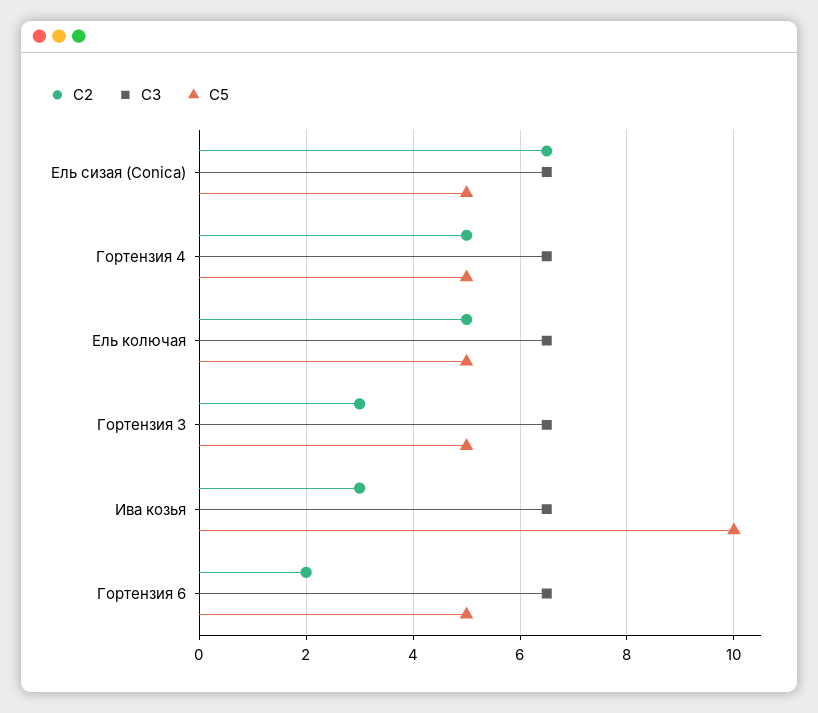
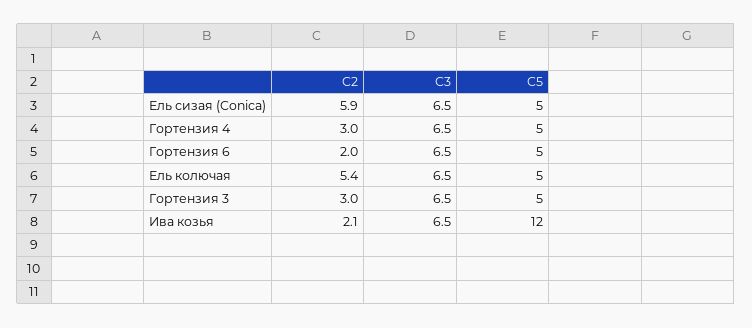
C2, Ель сизая (Conica): 6.5 -> 5.9
C2, Гортензия 4: 5 -> 3
C2, Ель колючая: 5 -> 5.4
C2, Ива козья: 3 -> 2.1
C5, Ива козья: 10 -> 12

